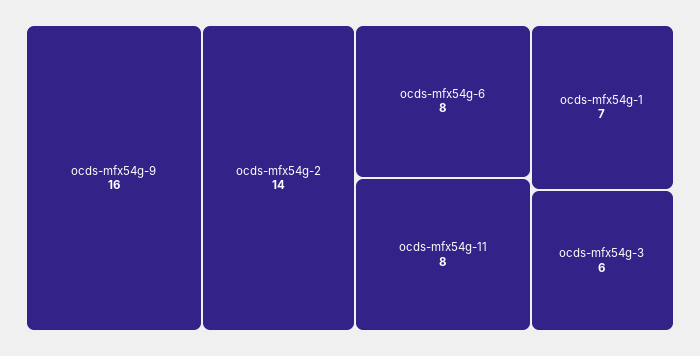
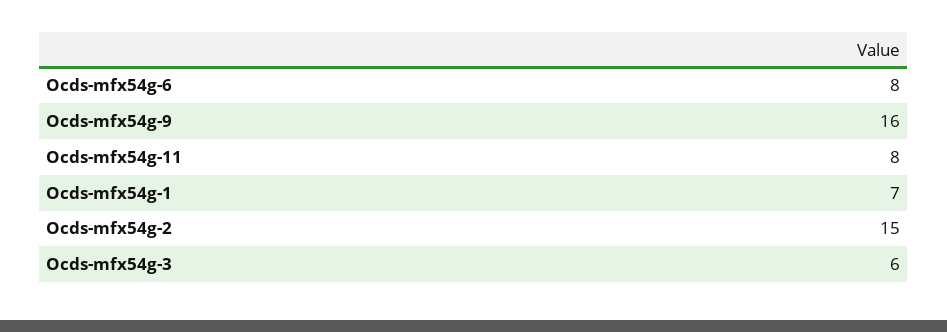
ocds-mfx54g-2: 14 -> 15

